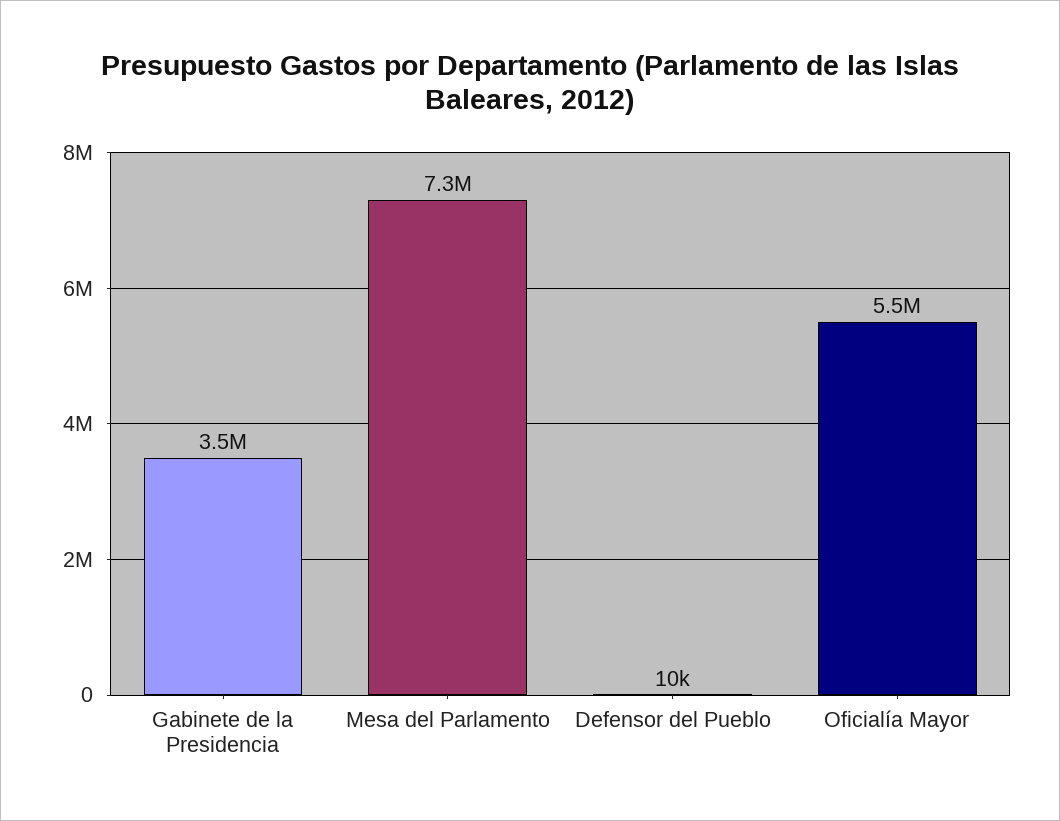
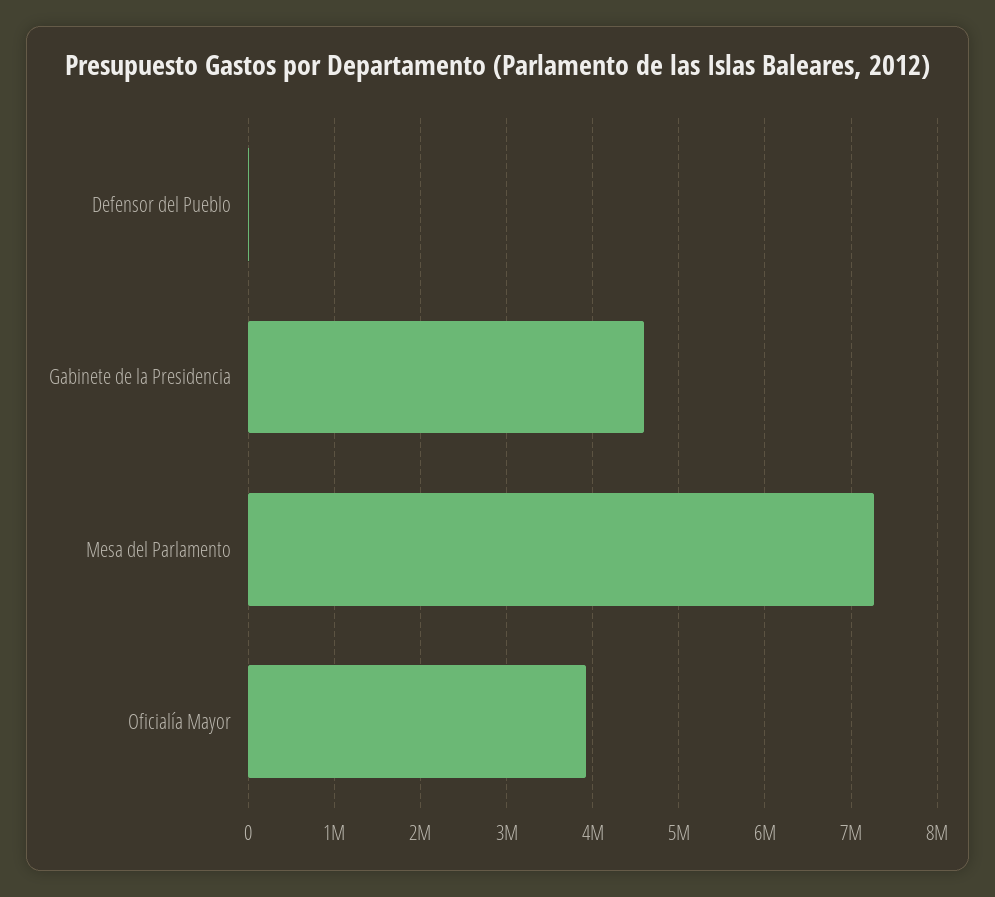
Gabinete de la Presidencia: 3500000 -> 4600000
Oficialía Mayor: 5500000 -> 3900000

